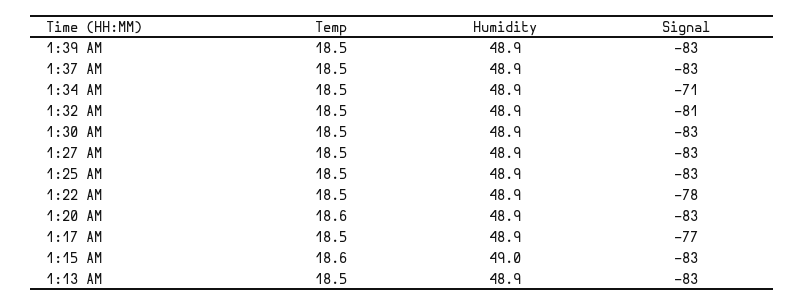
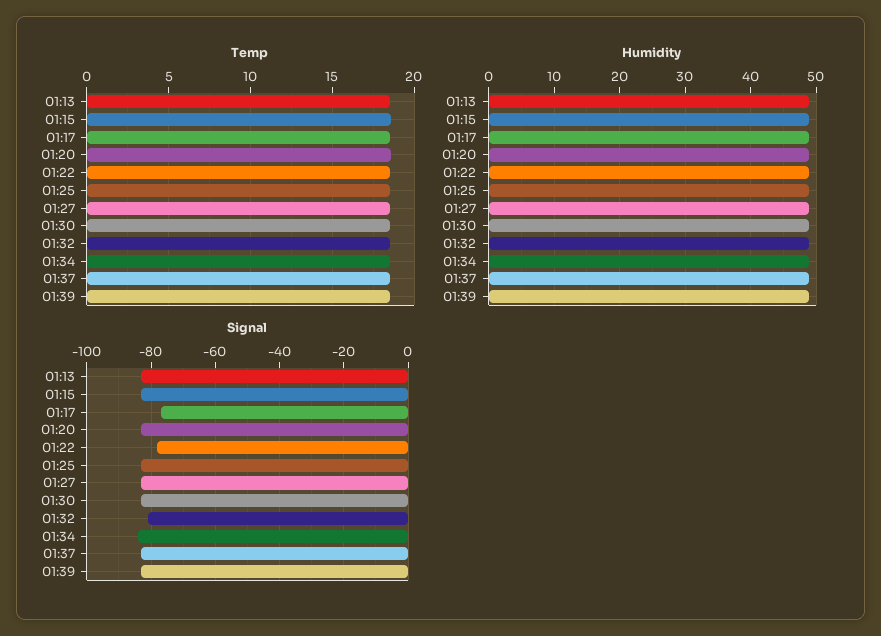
Signal, 1:34 AM: -71 -> -85

